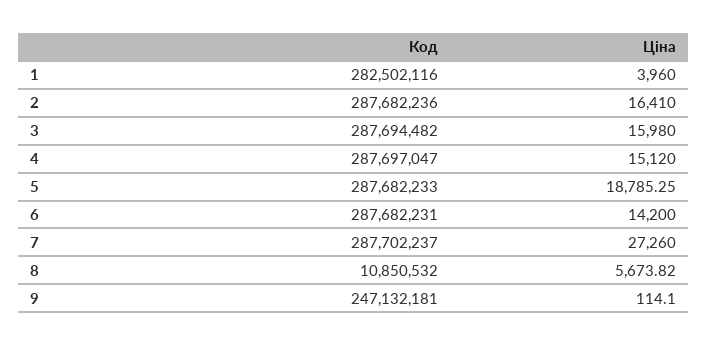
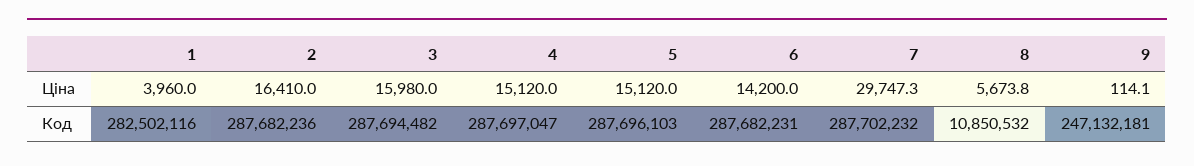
Код, 5: 287682233 -> 287696103
Ціна, 5: 18785.25 -> 15120
Код, 7: 287702237 -> 287702232
Ціна, 7: 27260 -> 29747.3

